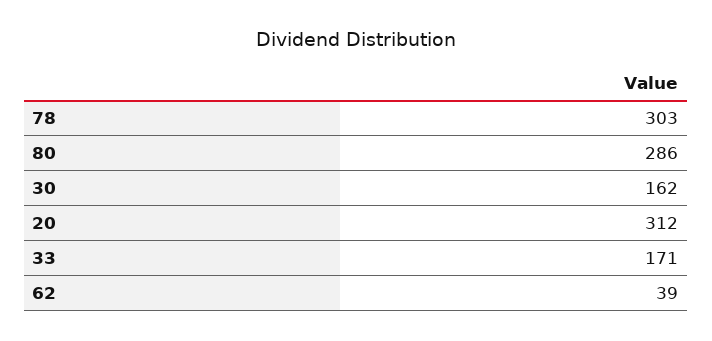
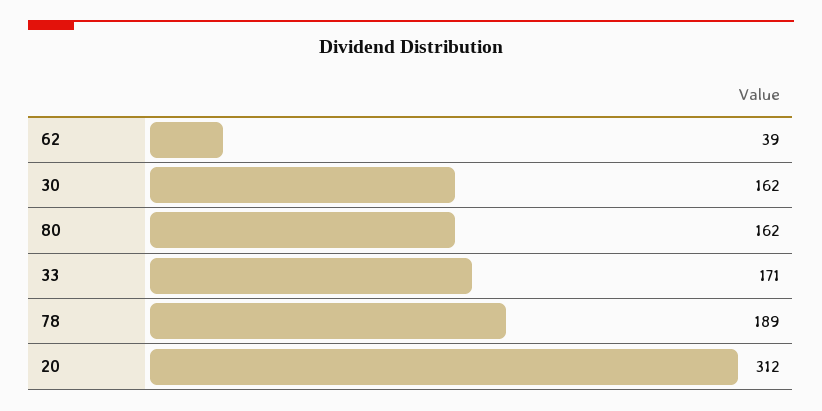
78: 303 -> 189
80: 286 -> 162

